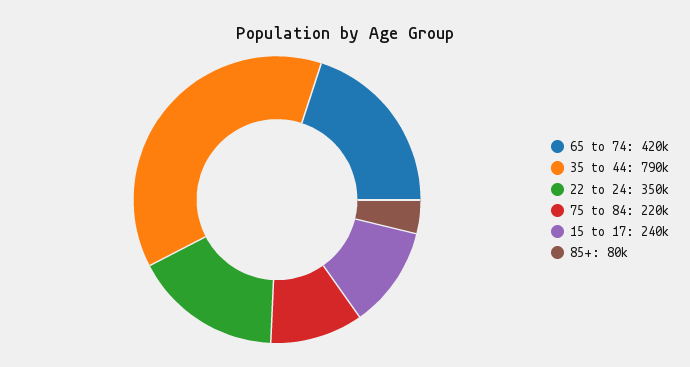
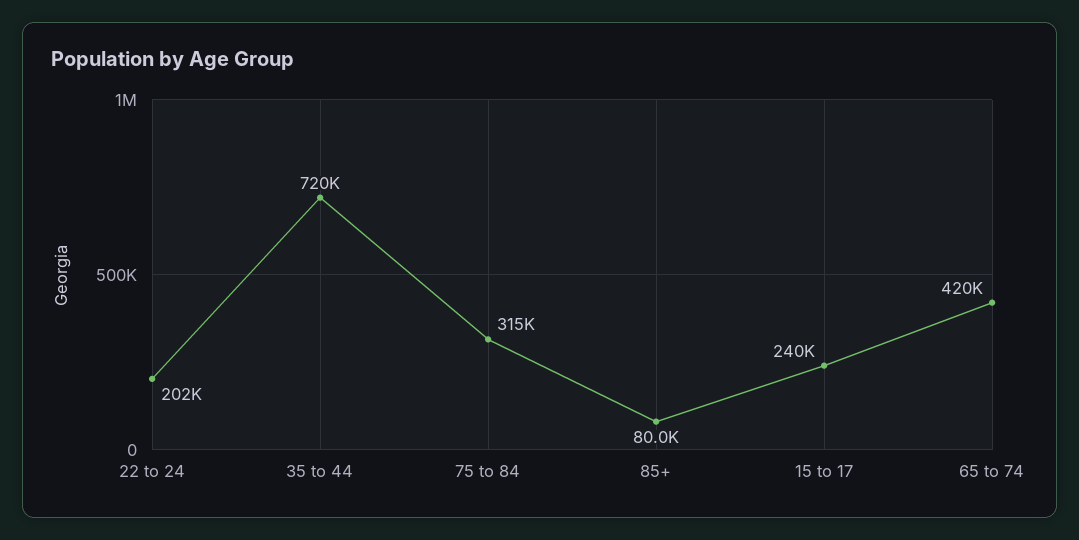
35 to 44: 790000 -> 720000
22 to 24: 350000 -> 202000
75 to 84: 220000 -> 315000

